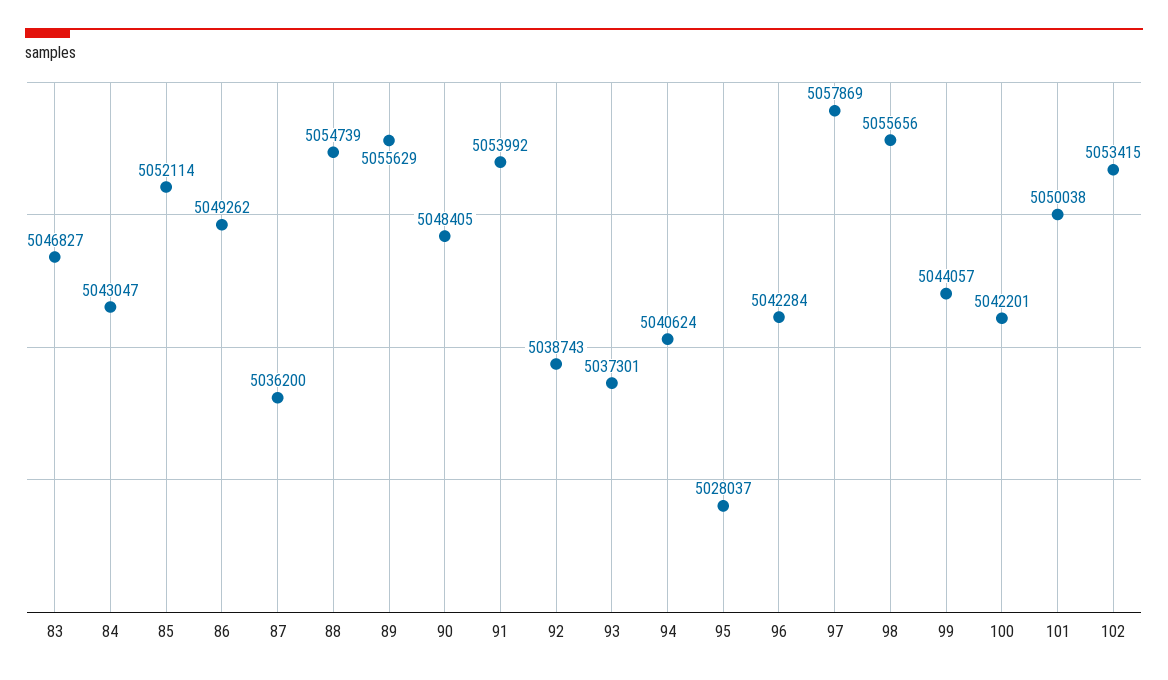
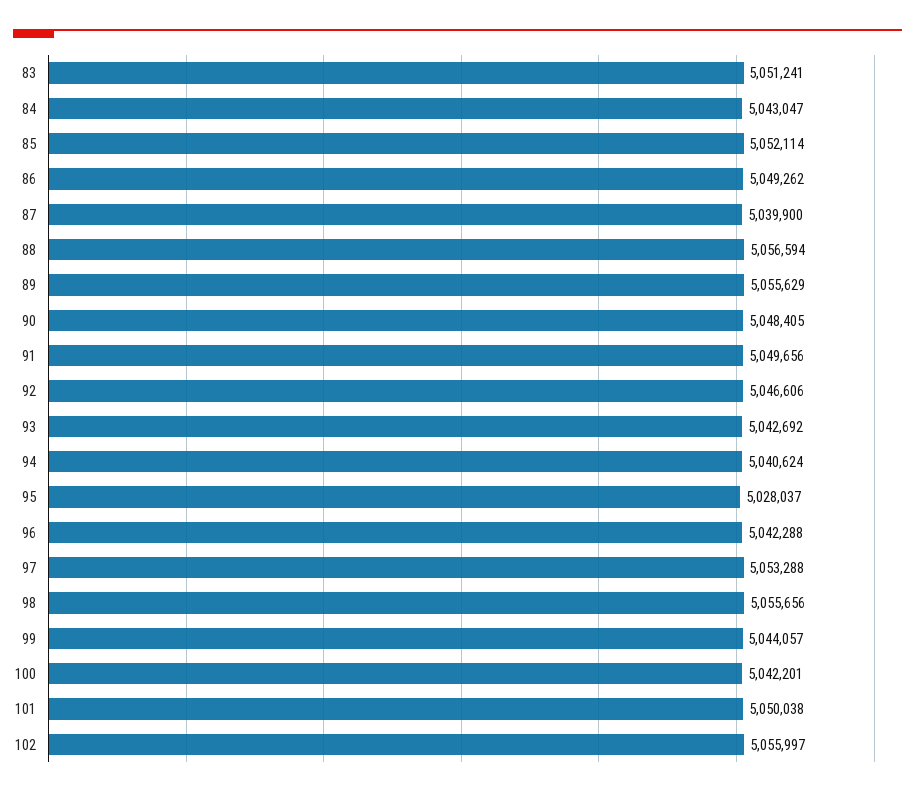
83: 5046827 -> 5051241
87: 5036200 -> 5039900
88: 5054739 -> 5056594
91: 5053992 -> 5049656
92: 5038743 -> 5046606
93: 5037301 -> 5042692
96: 5042284 -> 5042288
97: 5057869 -> 5053288
102: 5053415 -> 5055997

